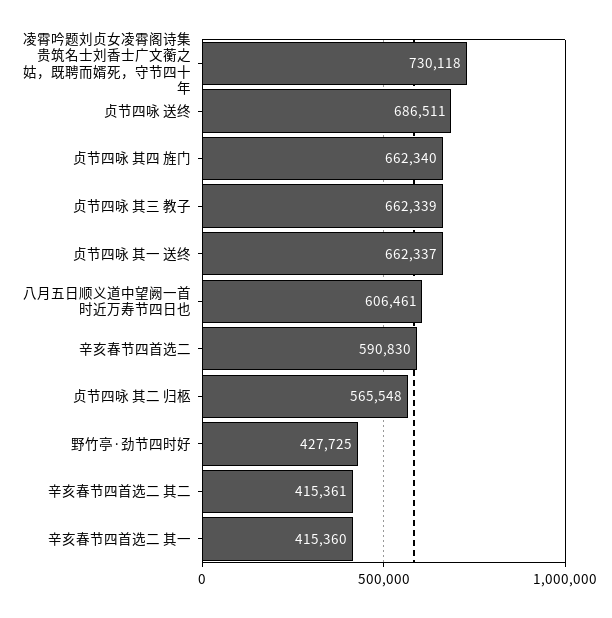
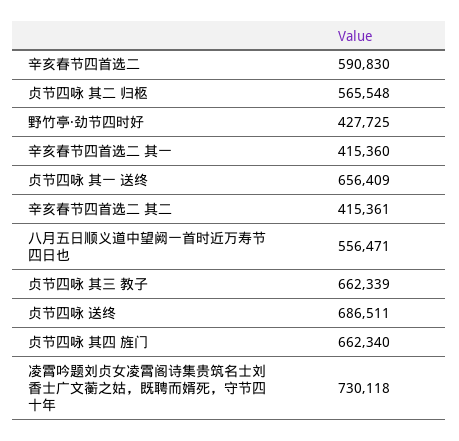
贞节四咏 其一 送终: 662337 -> 656409
八月五日顺义道中望阙一首时近万寿节四日也: 606461 -> 556471

